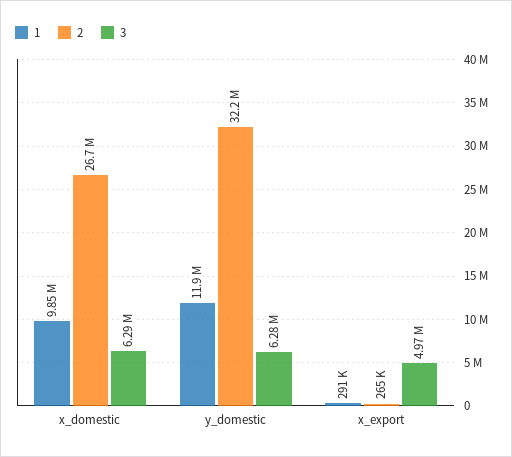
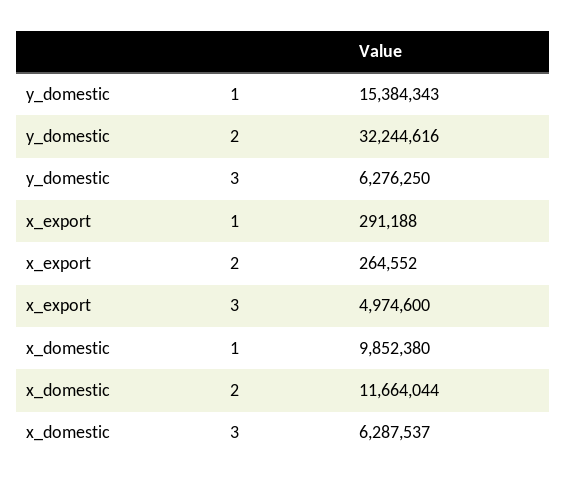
2, x_domestic: 26700000 -> 11664044
1, y_domestic: 11900000 -> 15384343

